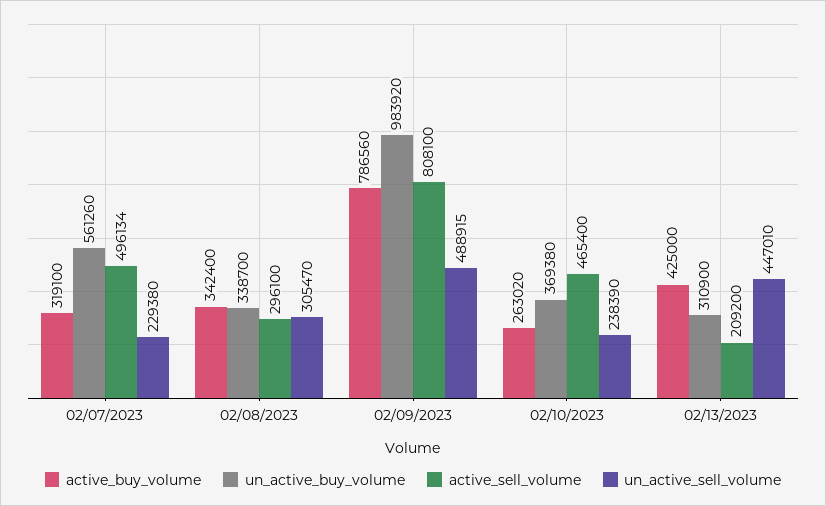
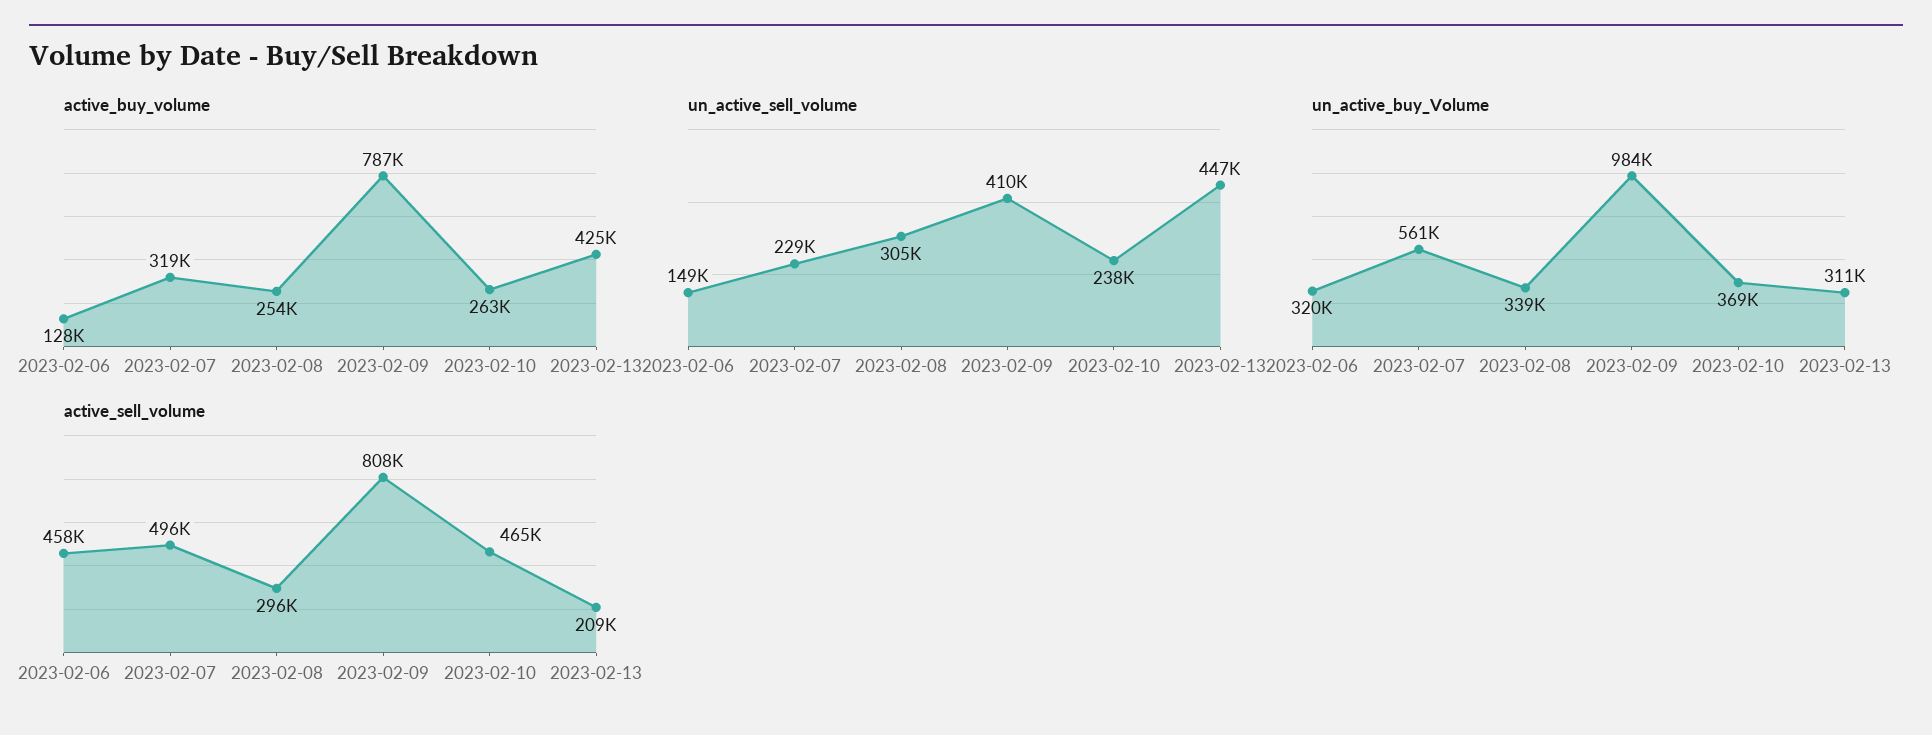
active_buy_volume, 02/08/2023: 342400 -> 254000
un_active_sell_volume, 02/09/2023: 488915 -> 410000
active_buy_volume, 2023-02-06: none -> 128000
un_active_sell_volume, 2023-02-06: none -> 149000
un_active_buy_volume, 2023-02-06: none -> 320000
active_sell_volume, 2023-02-06: none -> 458000

